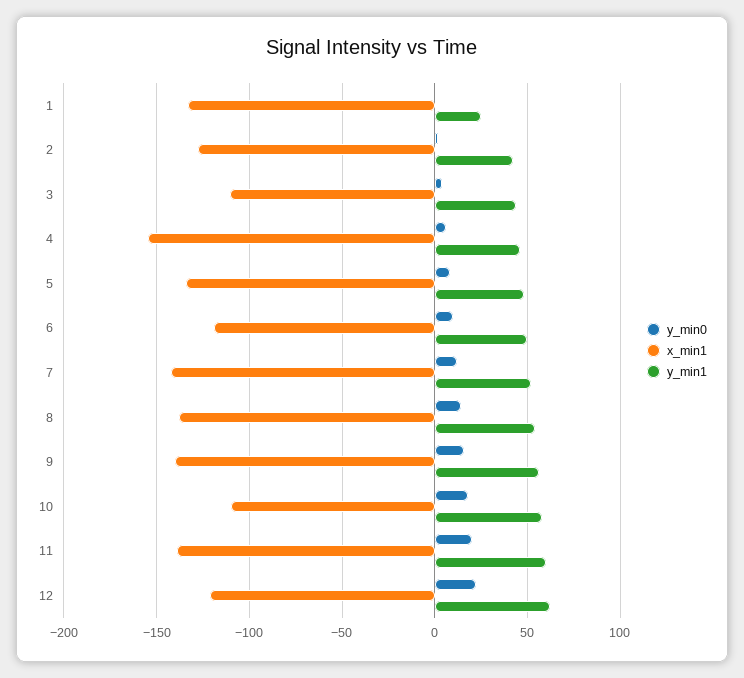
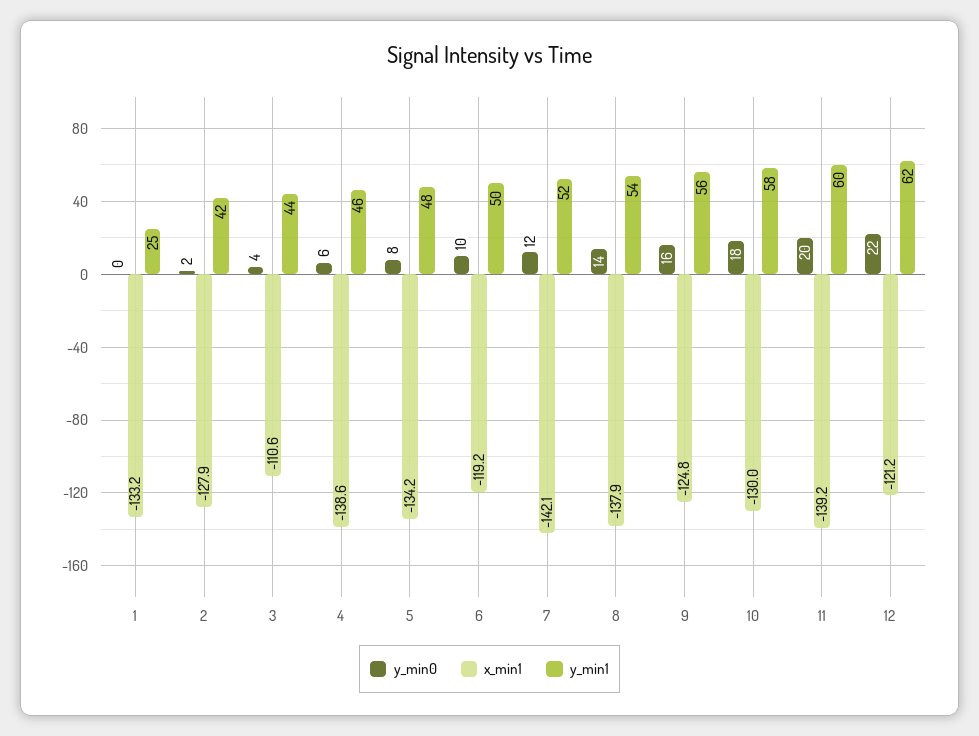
x_min1, 4: -155 -> -138.6
x_min1, 9: -140 -> -124.8
x_min1, 10: -110 -> -130

